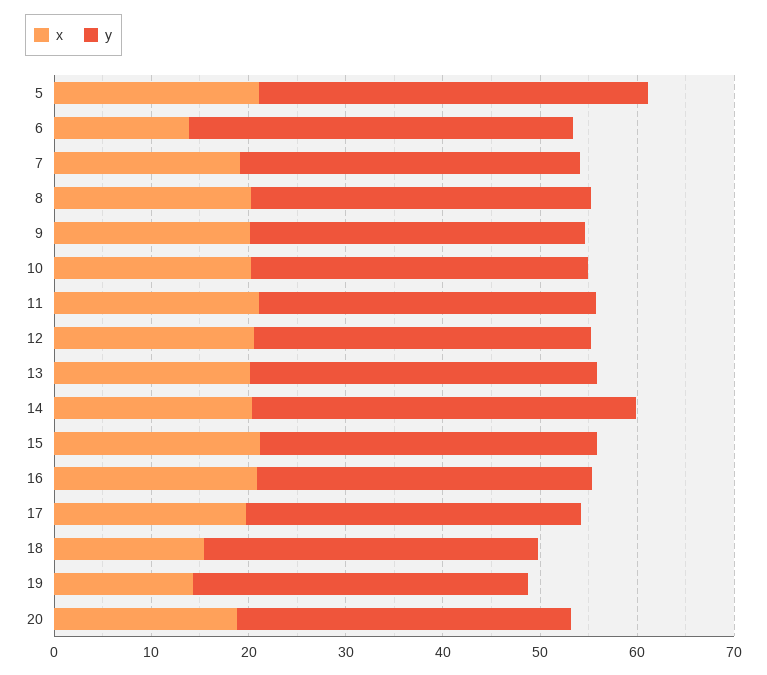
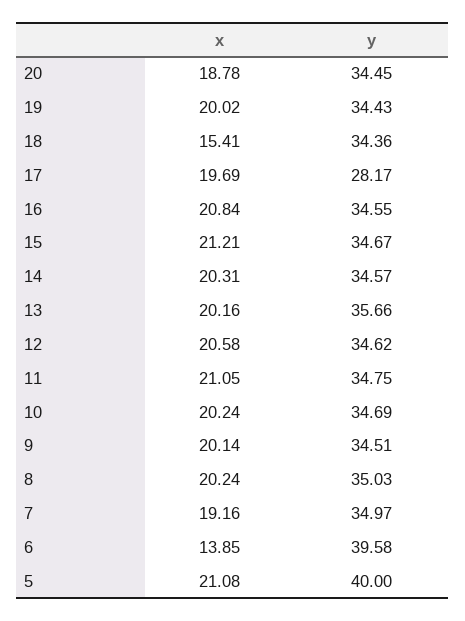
y, 14: 40 -> 34.57
y, 17: 34 -> 28.17
x, 19: 14 -> 20.02

